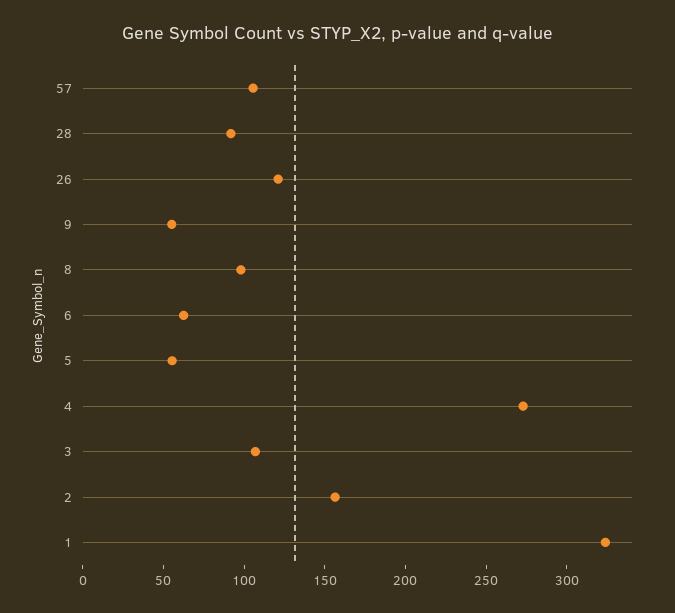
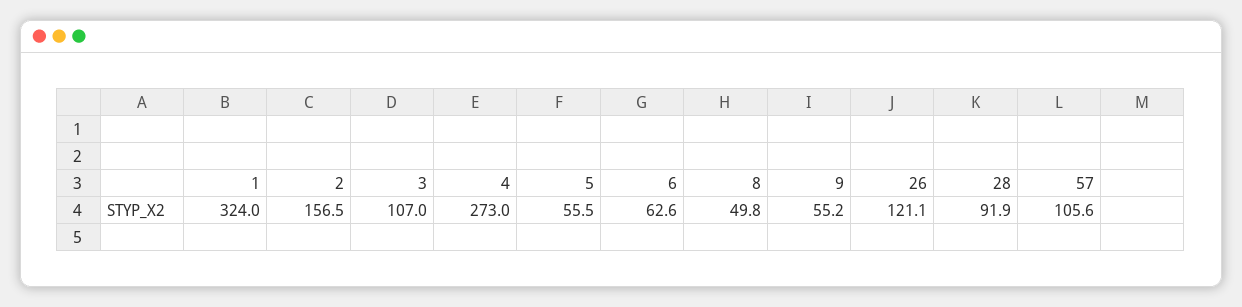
8: 100 -> 49.8

